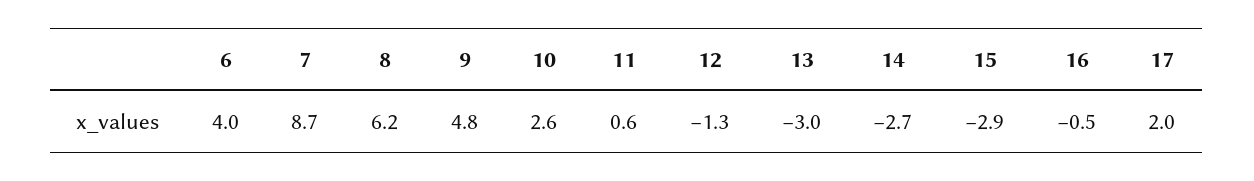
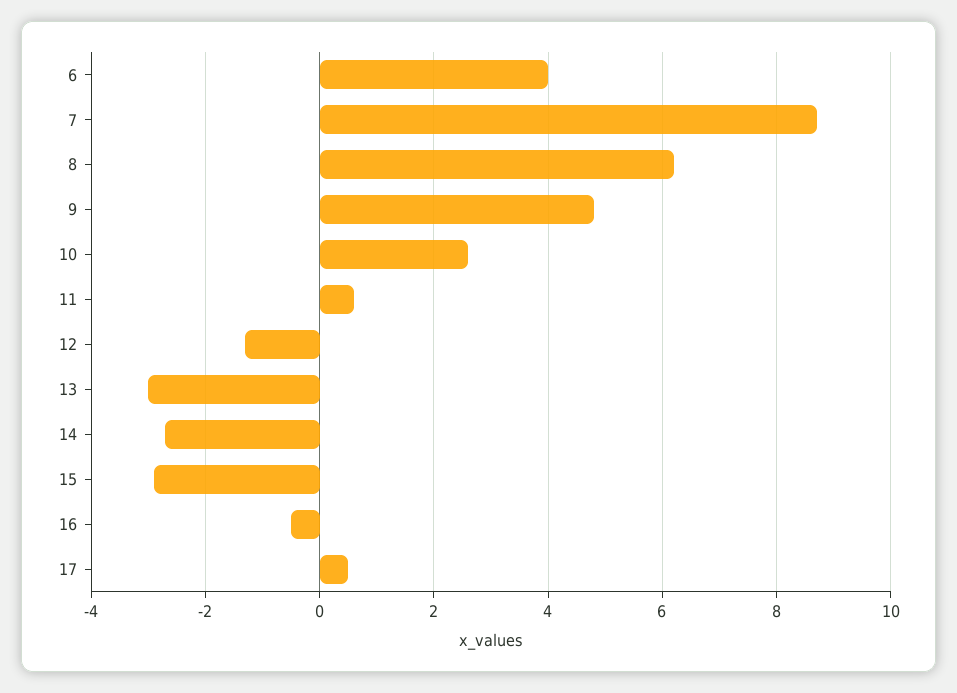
17: 2 -> 0.5

